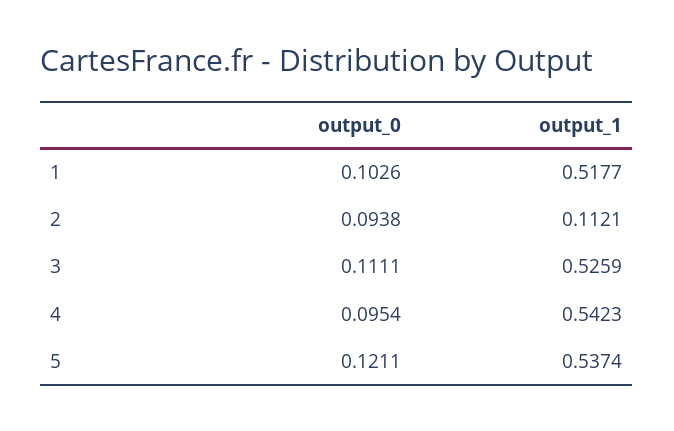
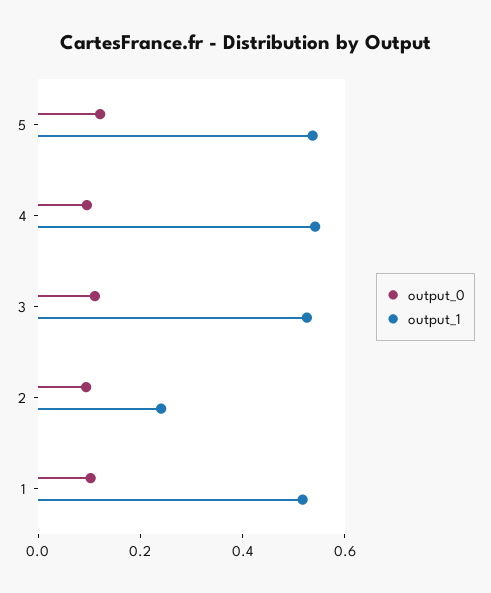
output_1, 2: 0.1121 -> 0.25

